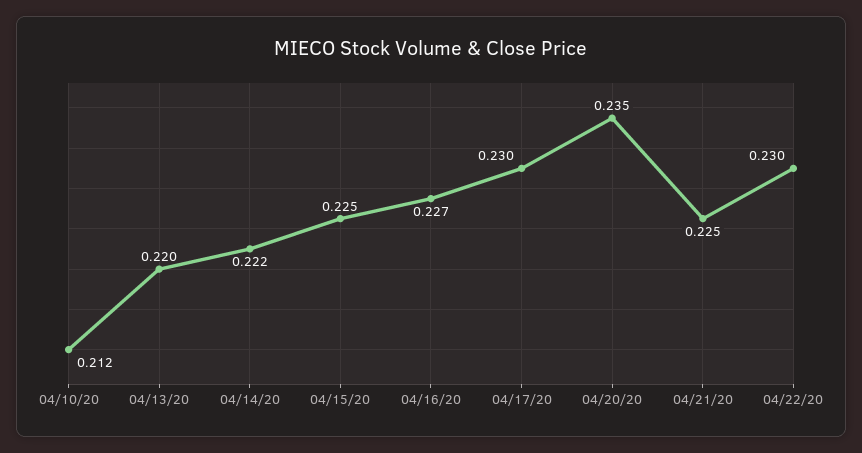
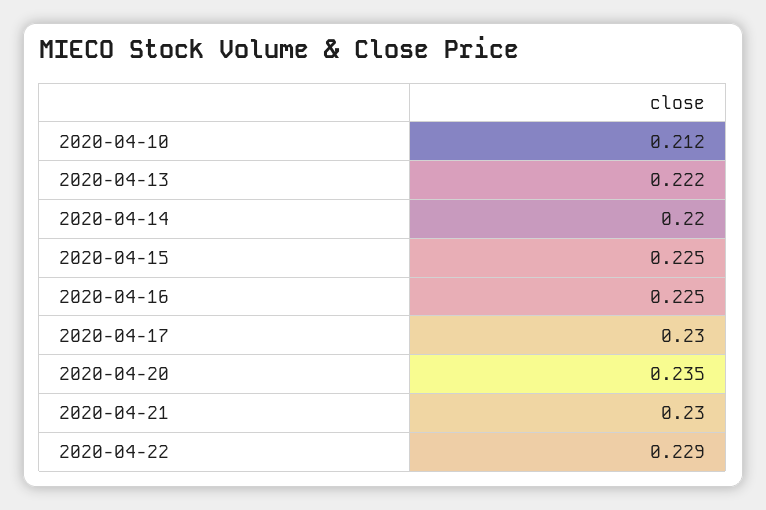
04/13/20: 0.22 -> 0.222
04/14/20: 0.222 -> 0.22
04/16/20: 0.227 -> 0.225
04/21/20: 0.225 -> 0.23
04/22/20: 0.23 -> 0.229

